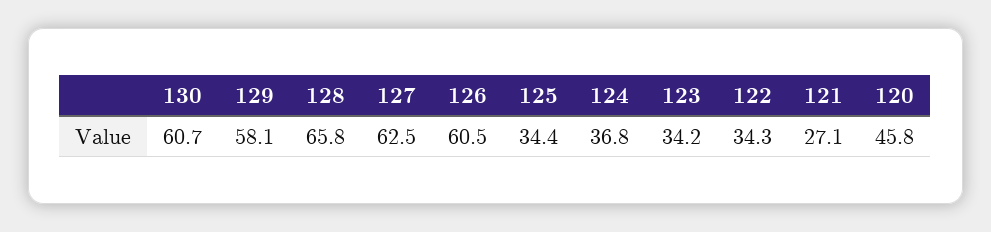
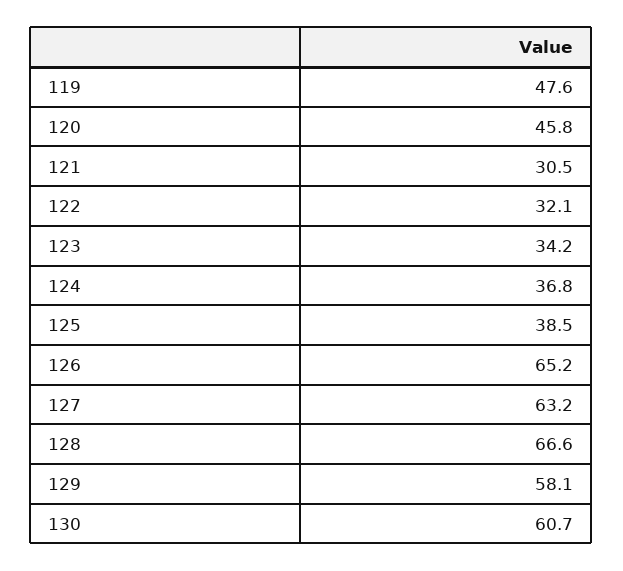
128: 65.8 -> 66.6
127: 62.5 -> 63.2
126: 60.5 -> 65.2
125: 34.4 -> 38.5
122: 34.3 -> 32.1
121: 27.1 -> 30.5
119: none -> 47.6

